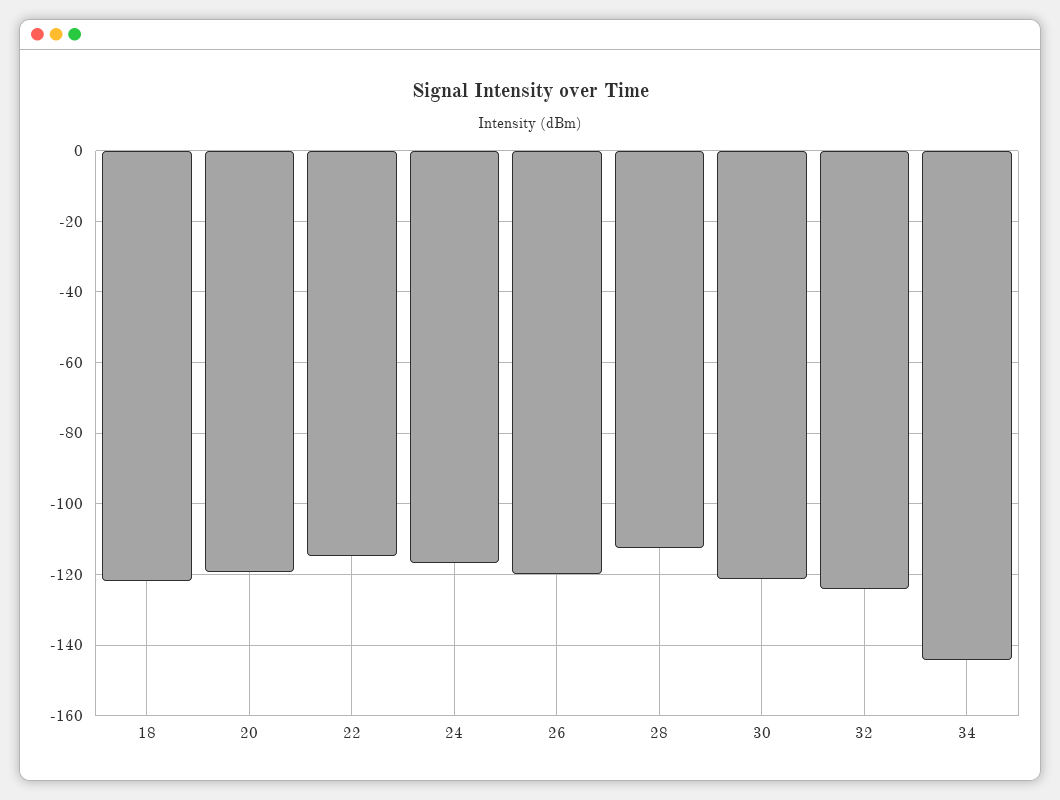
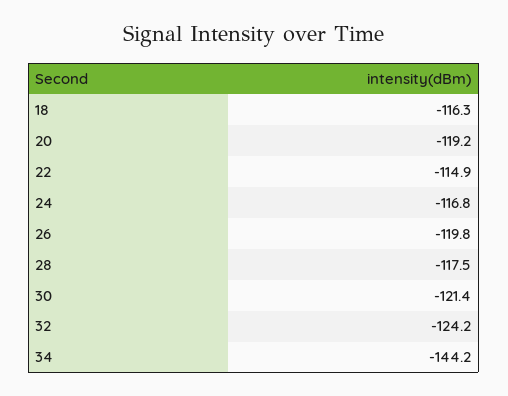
18: -122 -> -116.3
28: -112 -> -117.5

